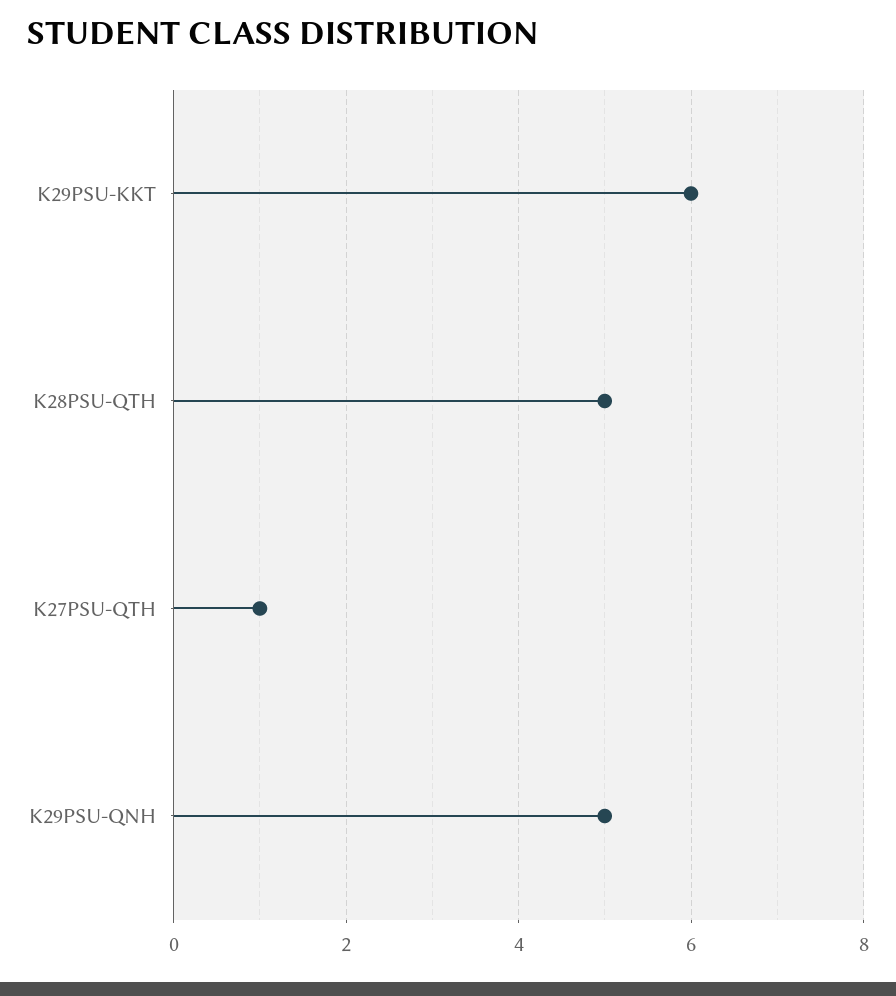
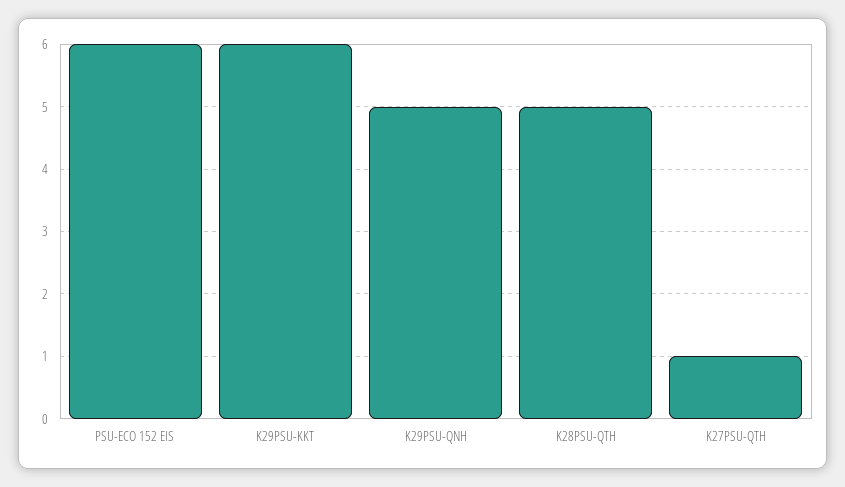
PSU-ECO 152 EIS: none -> 6

